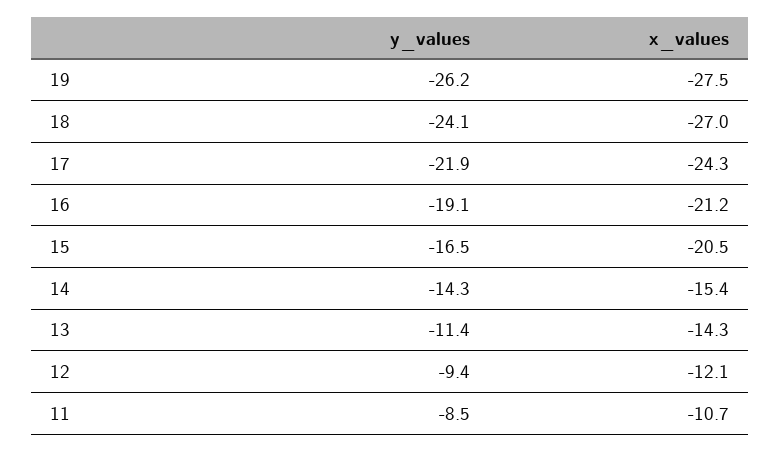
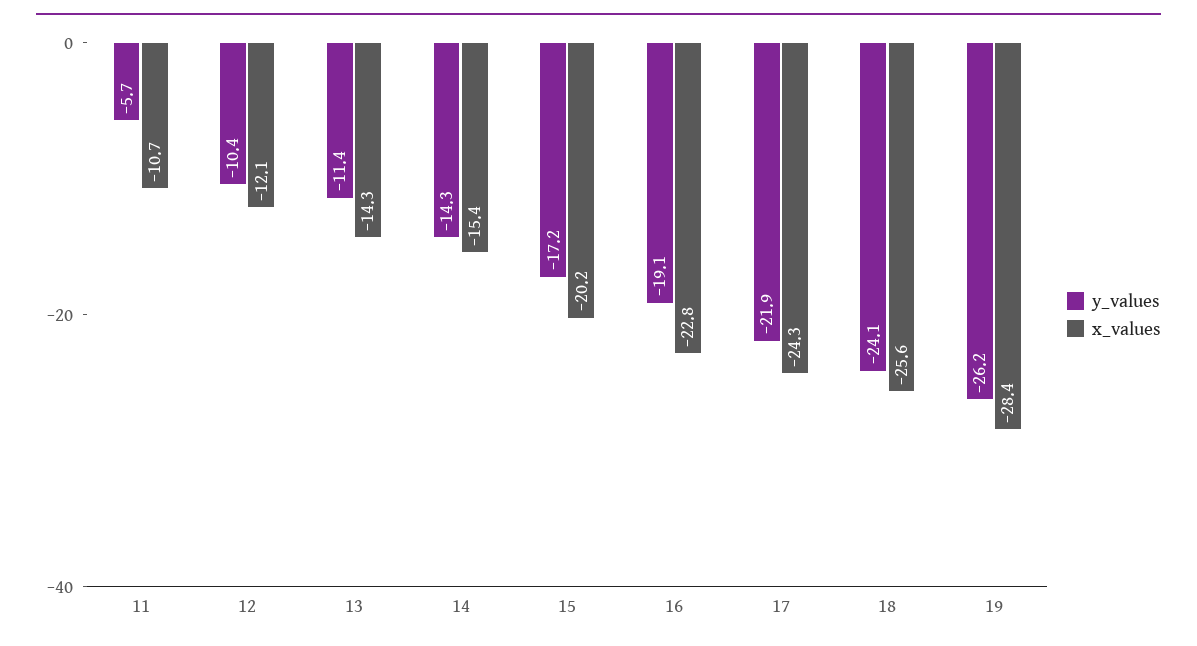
x_values, 19: -27.5 -> -28.4
x_values, 18: -27 -> -25.6
x_values, 16: -21.2 -> -22.8
y_values, 15: -16.5 -> -17.2
x_values, 15: -20.5 -> -20.2
y_values, 12: -9.4 -> -10.4
y_values, 11: -8.5 -> -5.7

